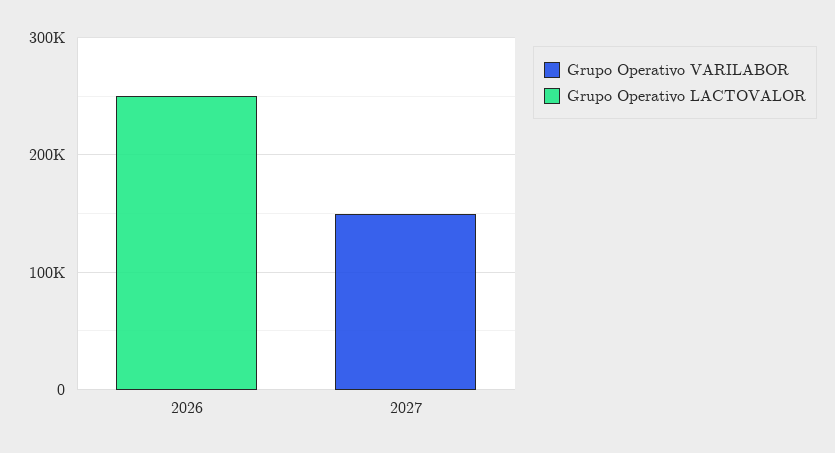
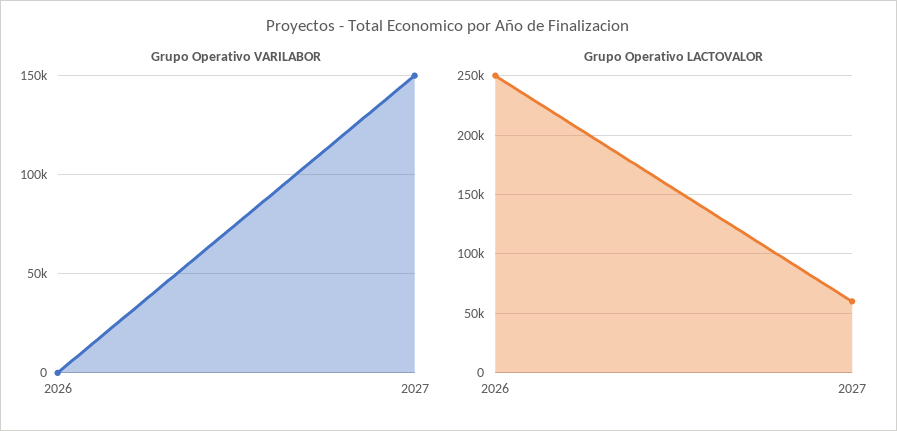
Grupo Operativo LACTOVALOR, 2027: 0 -> 60000

